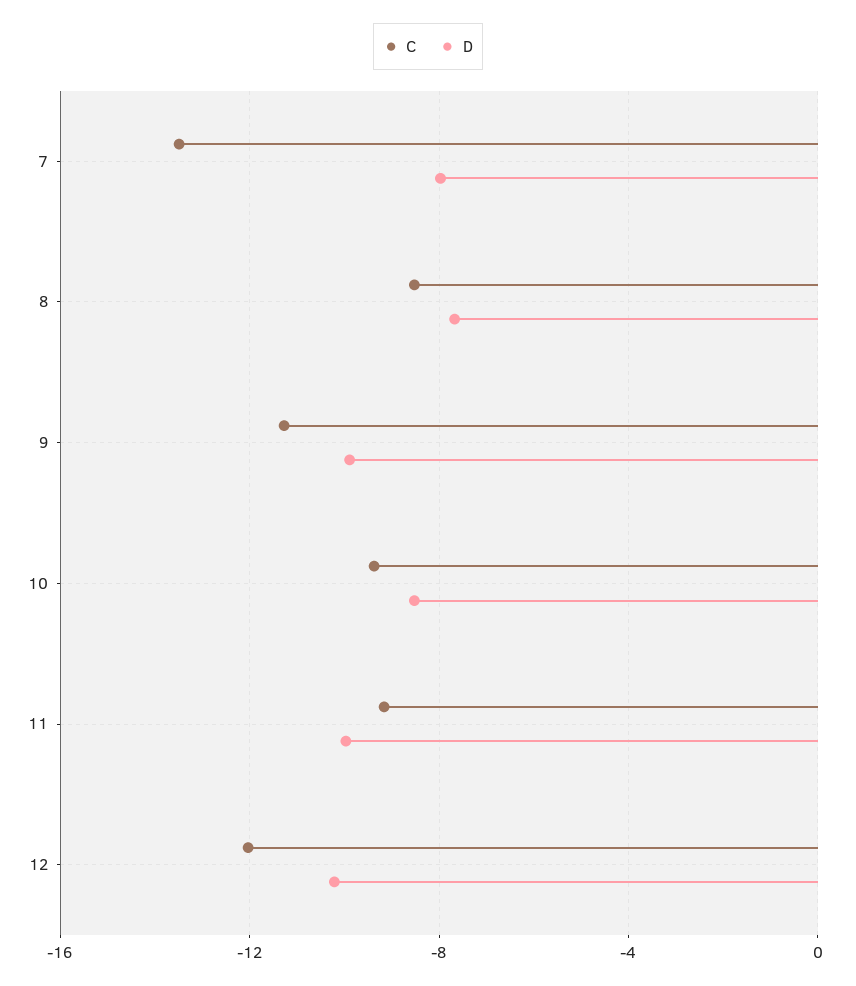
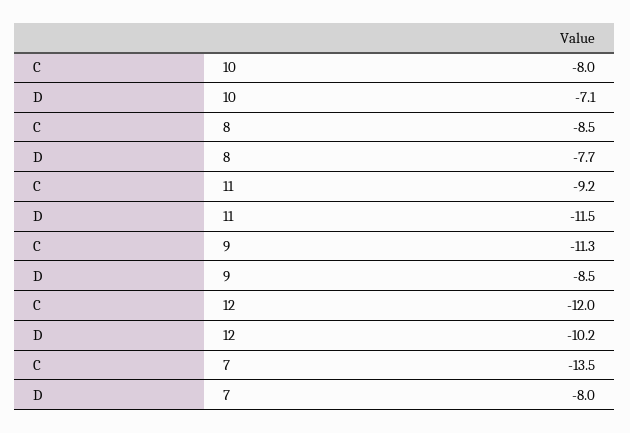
D, 9: -10 -> -8.5
C, 10: -9.5 -> -8
D, 10: -8.5 -> -7.1
D, 11: -10 -> -11.5

